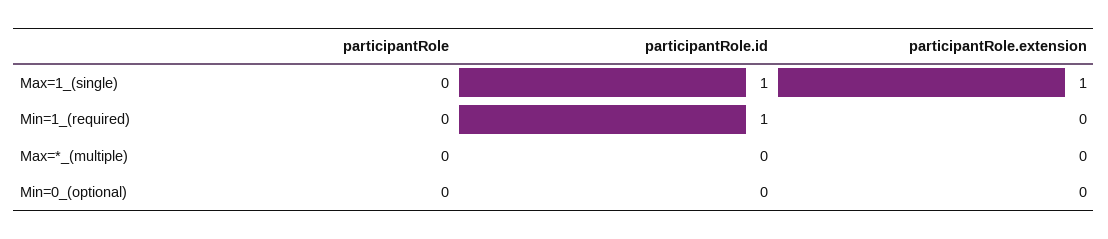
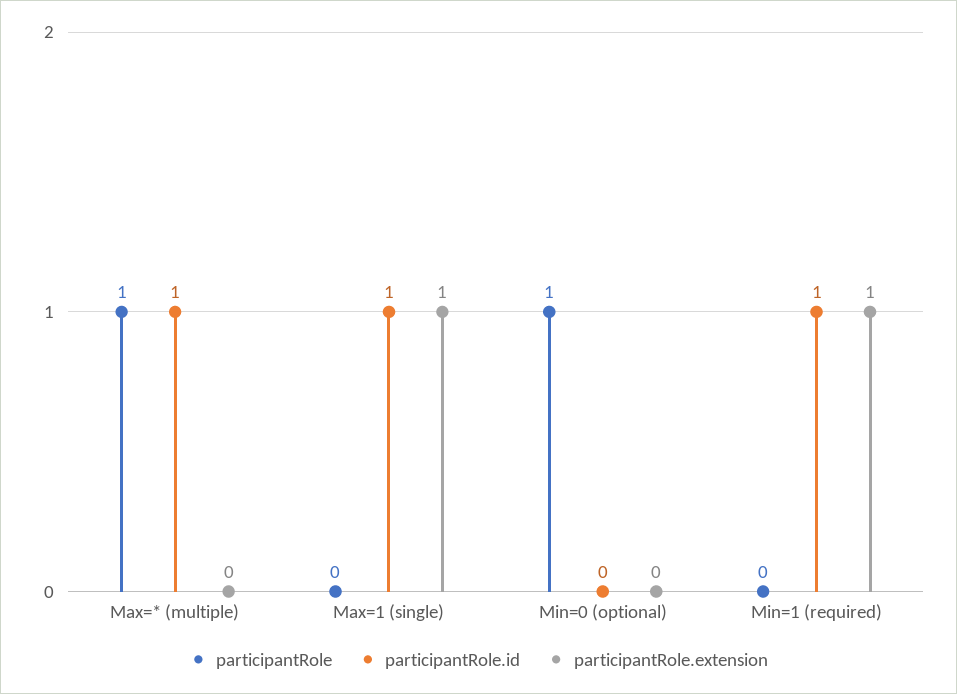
participantRole.extension, Min=1_(required): 0 -> 1
participantRole, Max=*_(multiple): 0 -> 1
participantRole.id, Max=*_(multiple): 0 -> 1
participantRole, Min=0_(optional): 0 -> 1

